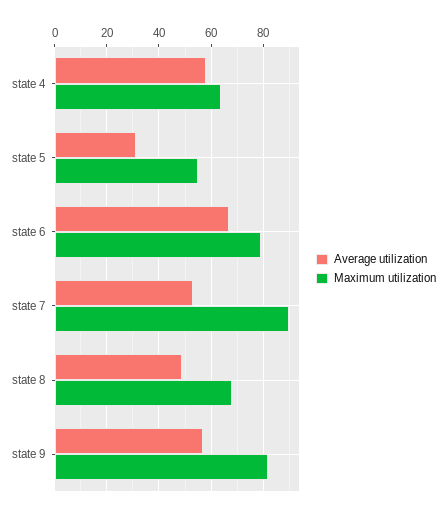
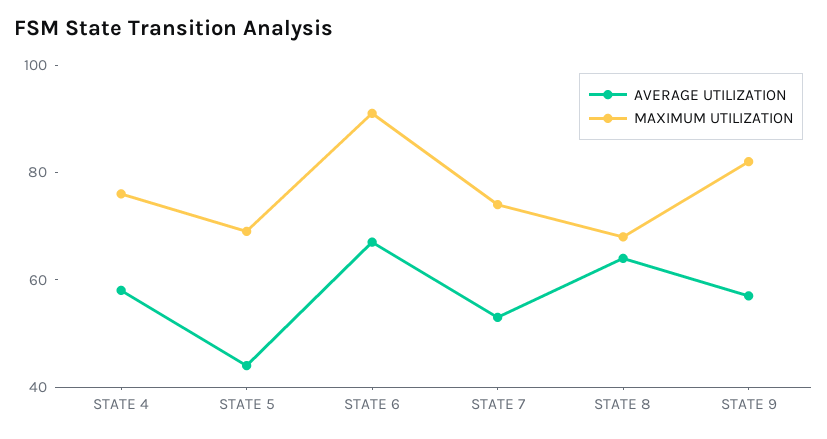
Maximum utilization, state 4: 65 -> 75
Average utilization, state 5: 30 -> 45
Maximum utilization, state 5: 55 -> 70
Maximum utilization, state 6: 80 -> 90
Maximum utilization, state 7: 90 -> 75
Average utilization, state 8: 50 -> 65

